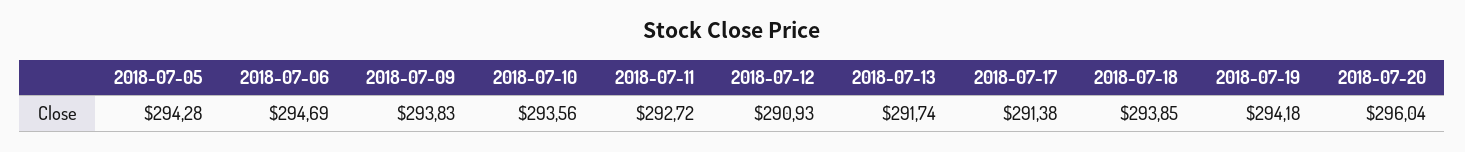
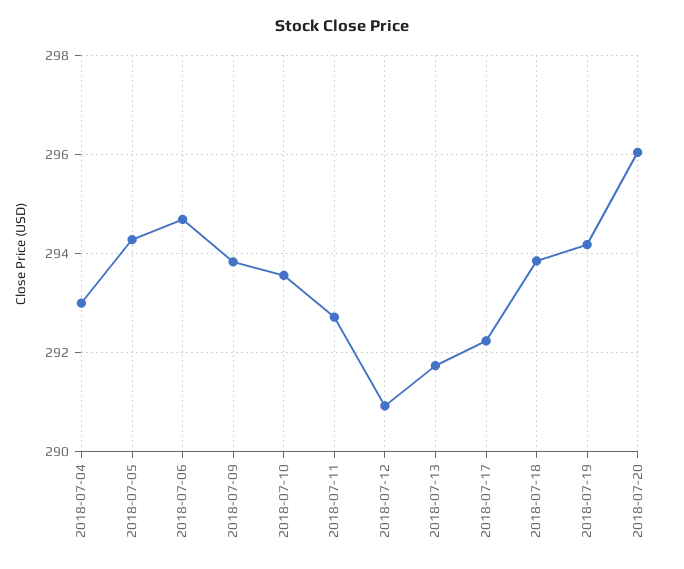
2018-07-17: 291.38 -> 292.2
2018-07-04: none -> 293

